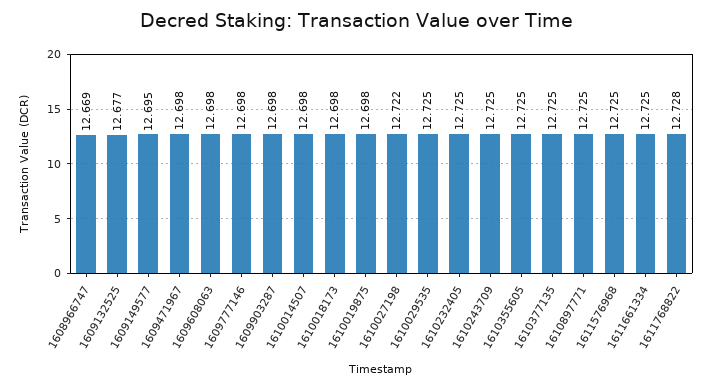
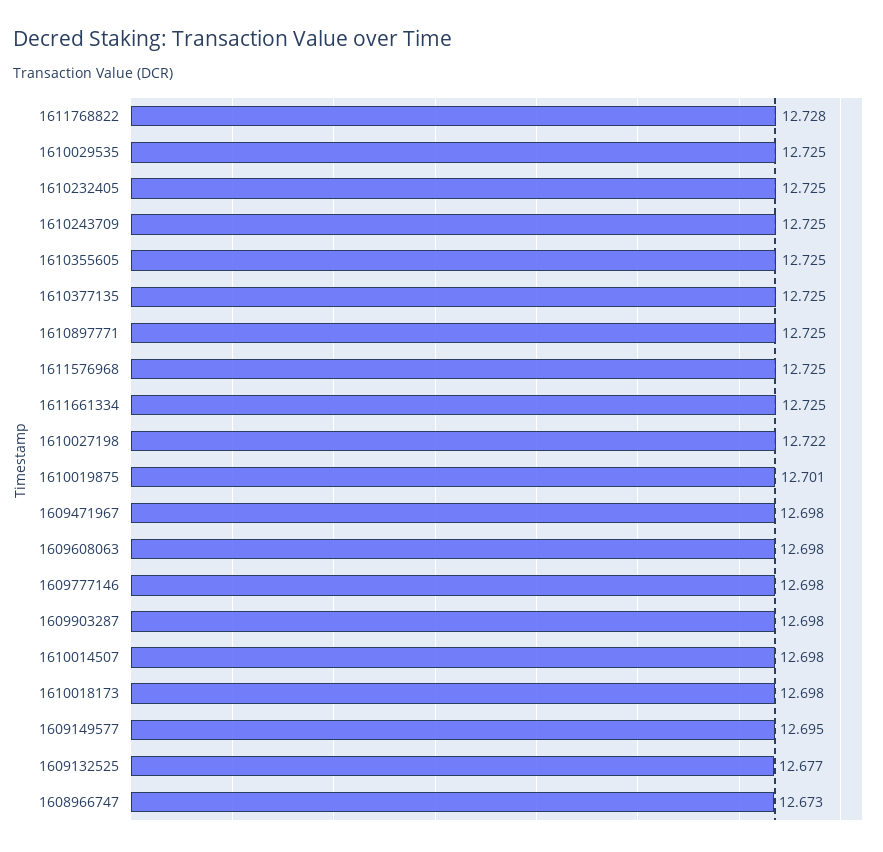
1608966747: 12.669 -> 12.673
1610019875: 12.698 -> 12.701

